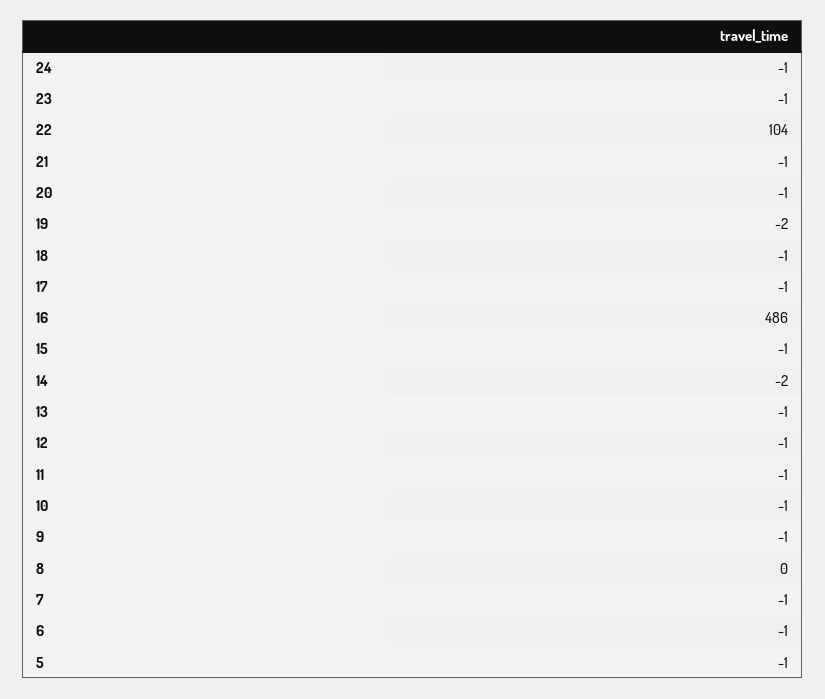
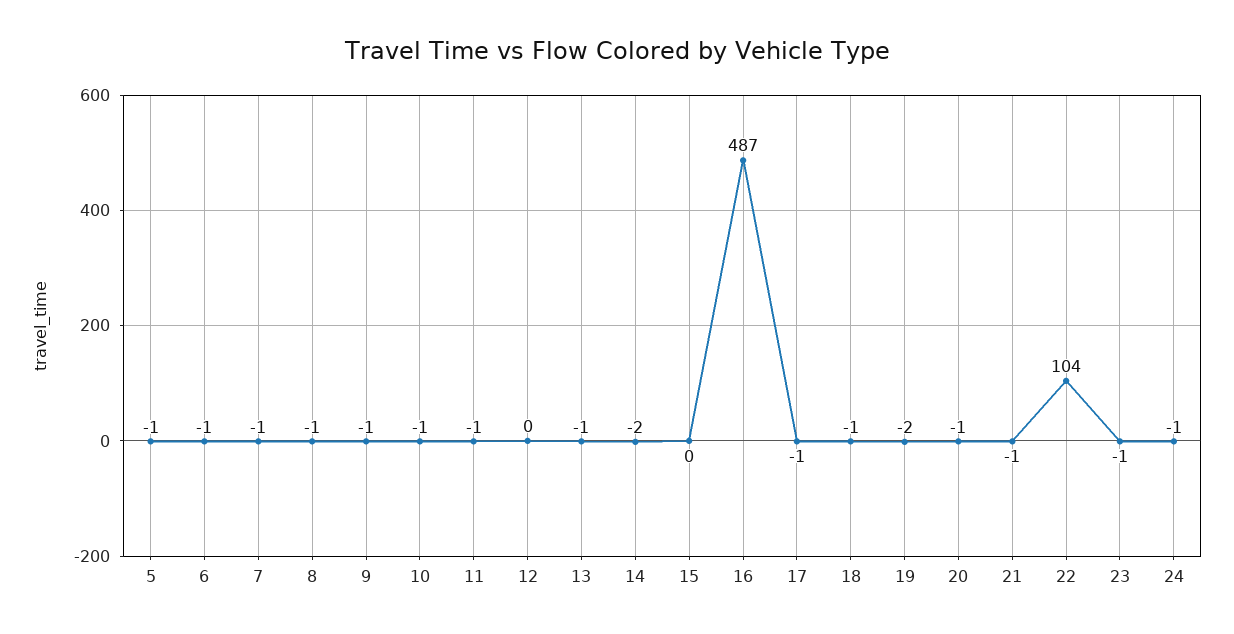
16: 486 -> 487
15: -1 -> 0
12: -1 -> 0
8: 0 -> -1

